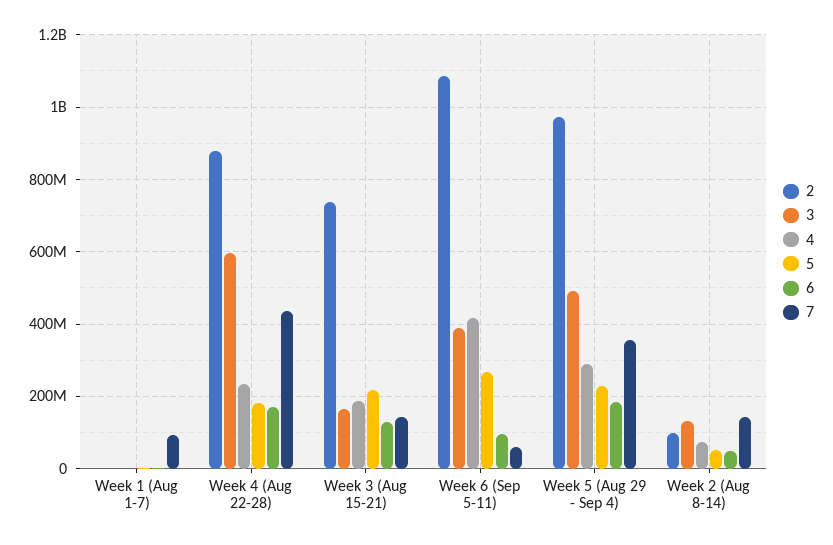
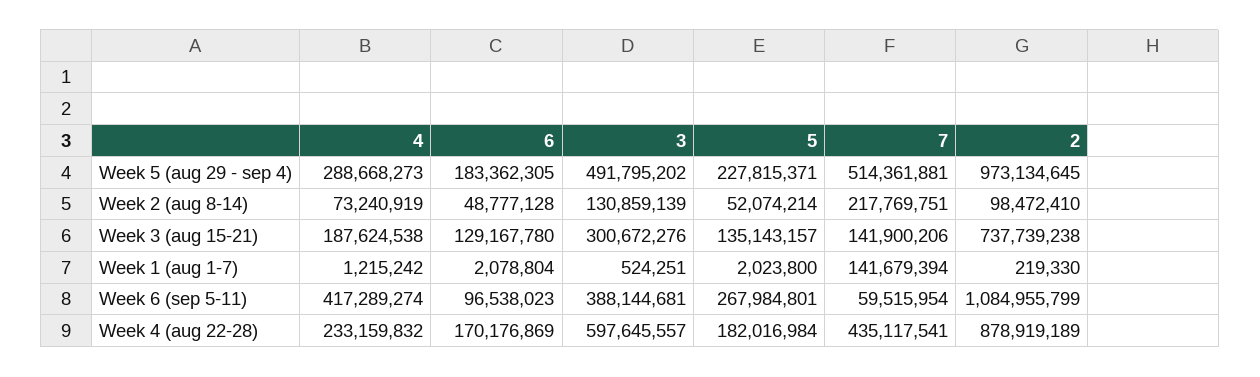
7, Week 1 (Aug 1-7): 100000000 -> 141679394
3, Week 3 (Aug 15-21): 160000000 -> 300672276
5, Week 3 (Aug 15-21): 220000000 -> 135143157
7, Week 5 (Aug 29 - Sep 4): 360000000 -> 514361881
7, Week 2 (Aug 8-14): 140000000 -> 217769751

